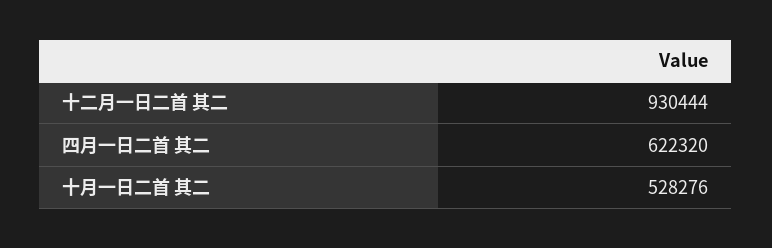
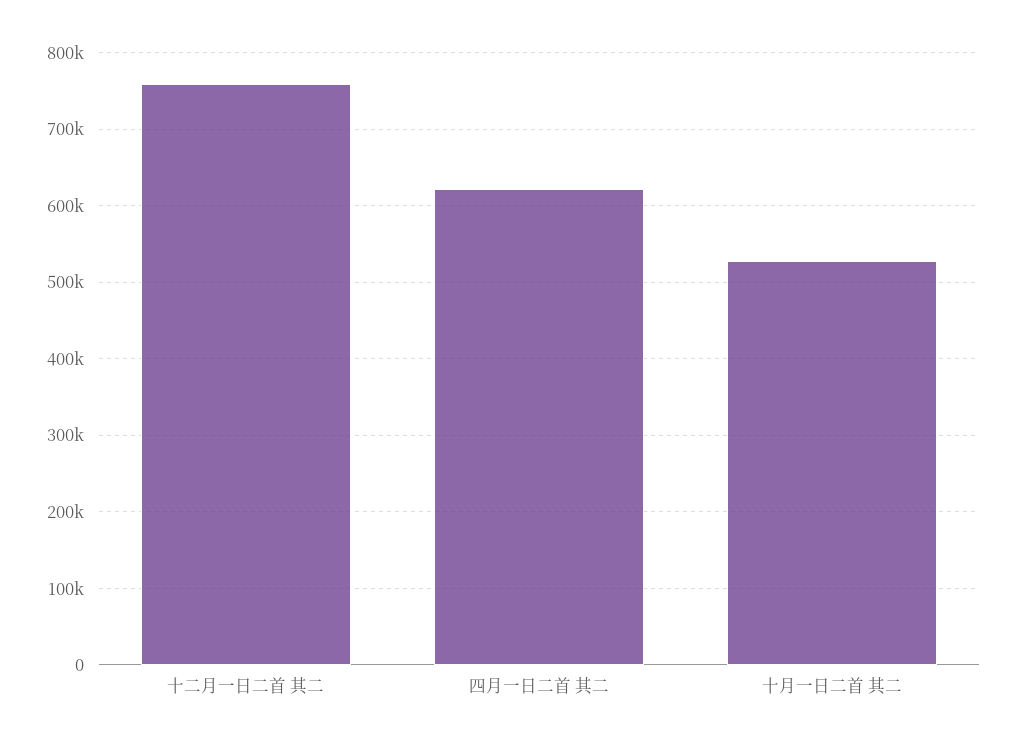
十二月一日二首 其二: 930444 -> 760000

